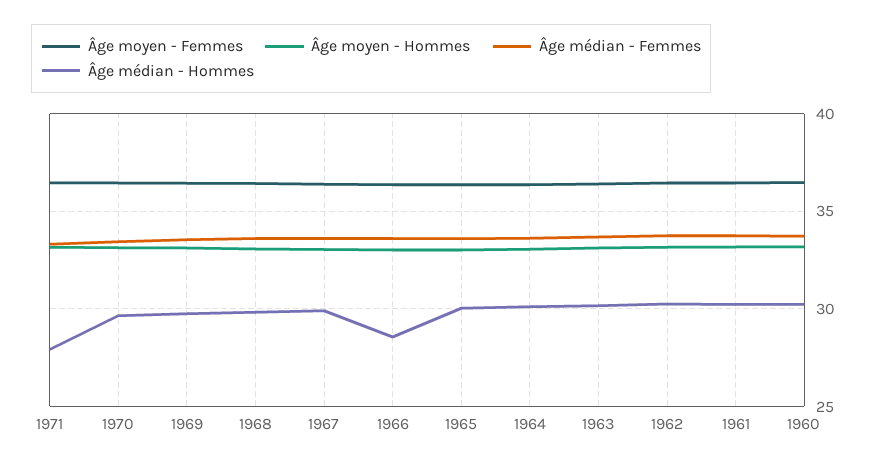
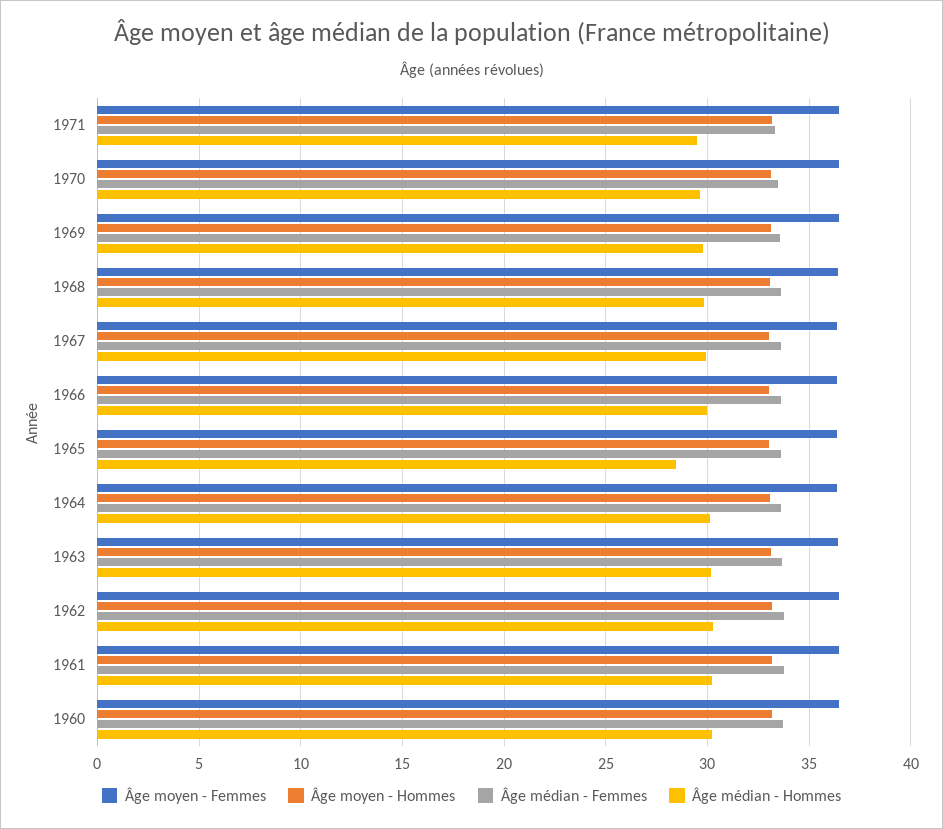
Âge médian - Hommes, 1971: 28 -> 29.5
Âge médian - Hommes, 1966: 28.5 -> 30
Âge médian - Hommes, 1965: 30 -> 28.5

